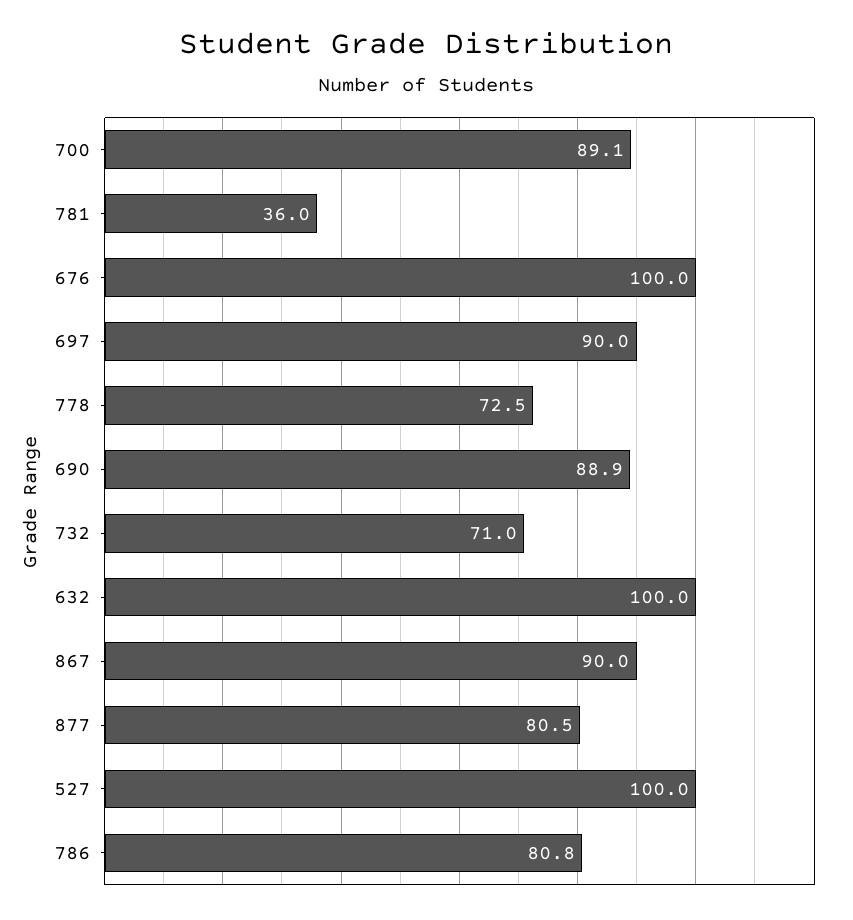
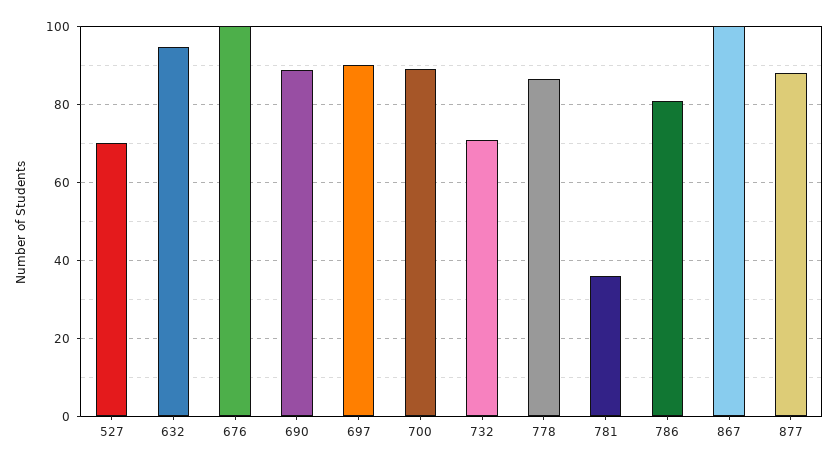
778: 72.5 -> 86
632: 100 -> 94
867: 90 -> 100
877: 80.5 -> 88
527: 100 -> 70

